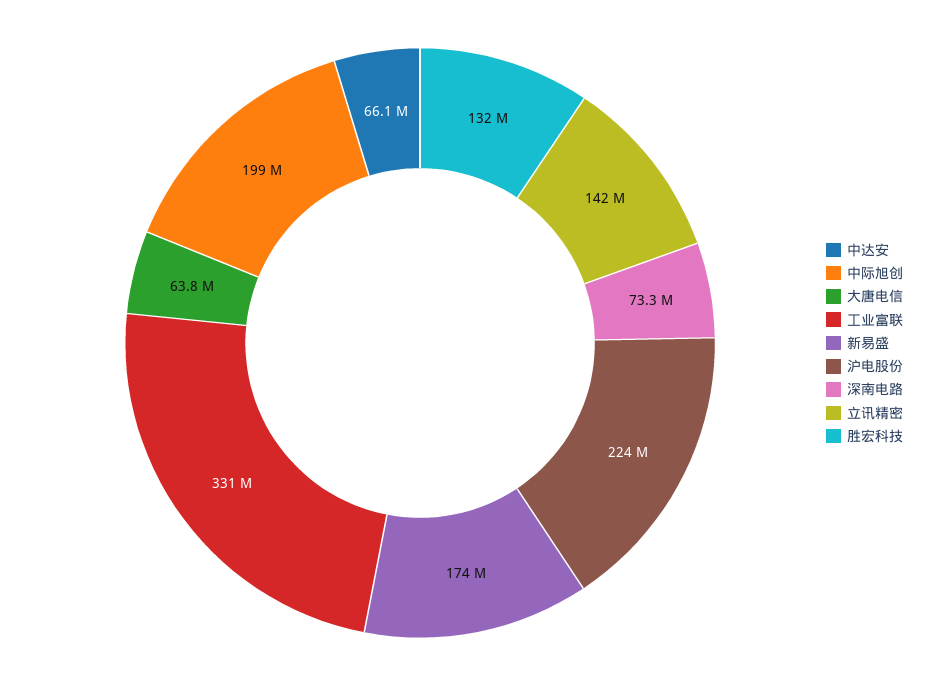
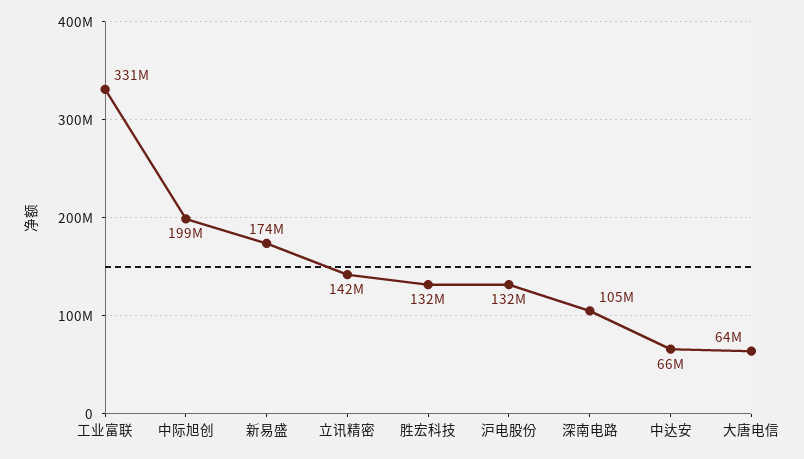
沪电股份: 224000000 -> 132000000
深南电路: 73300000 -> 105000000

